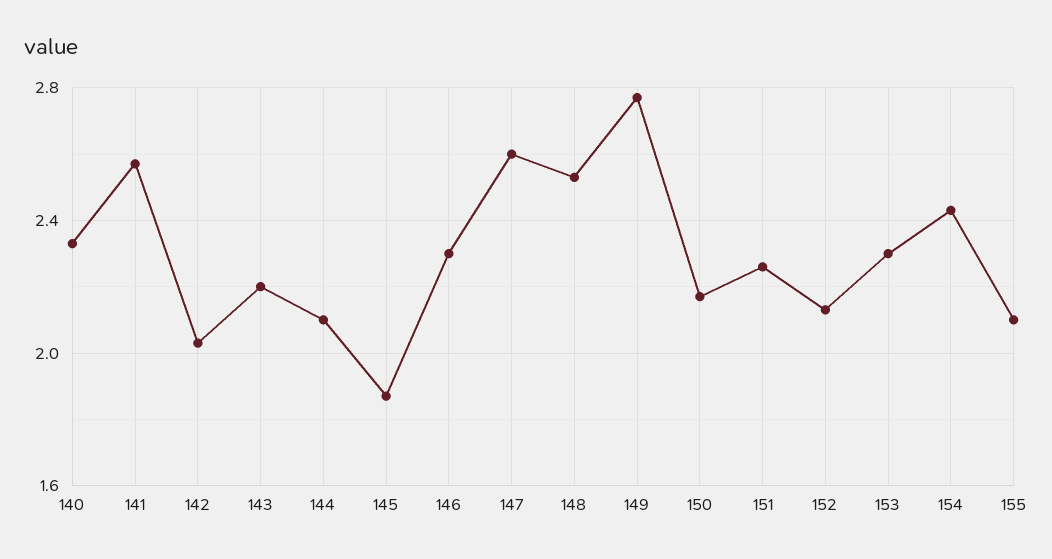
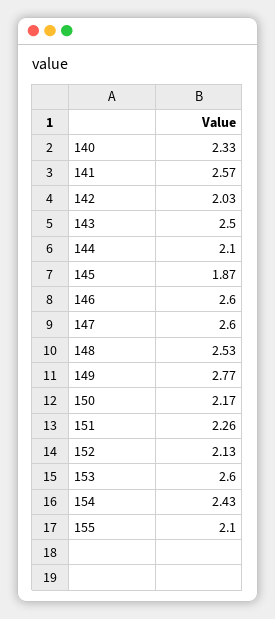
143: 2.2 -> 2.5
146: 2.3 -> 2.6
153: 2.3 -> 2.6

